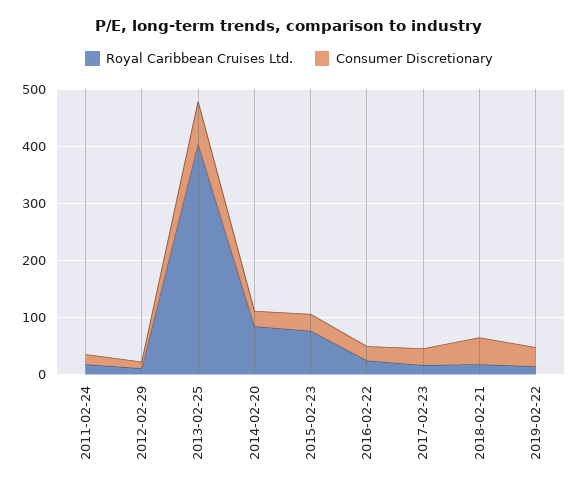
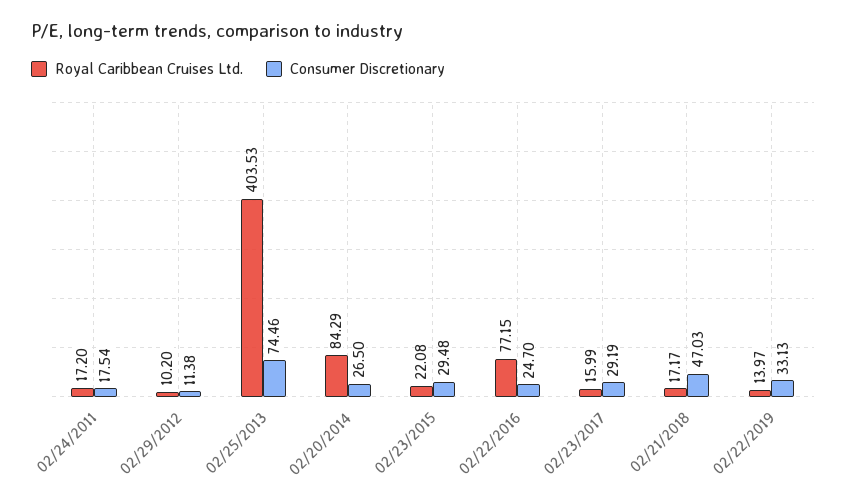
Royal Caribbean Cruises Ltd., 2015-02-23: 80 -> 22.08
Royal Caribbean Cruises Ltd., 2016-02-22: 20 -> 77.15

